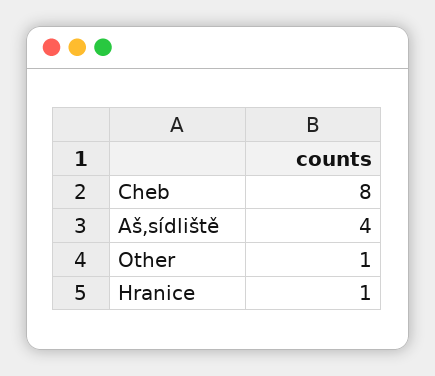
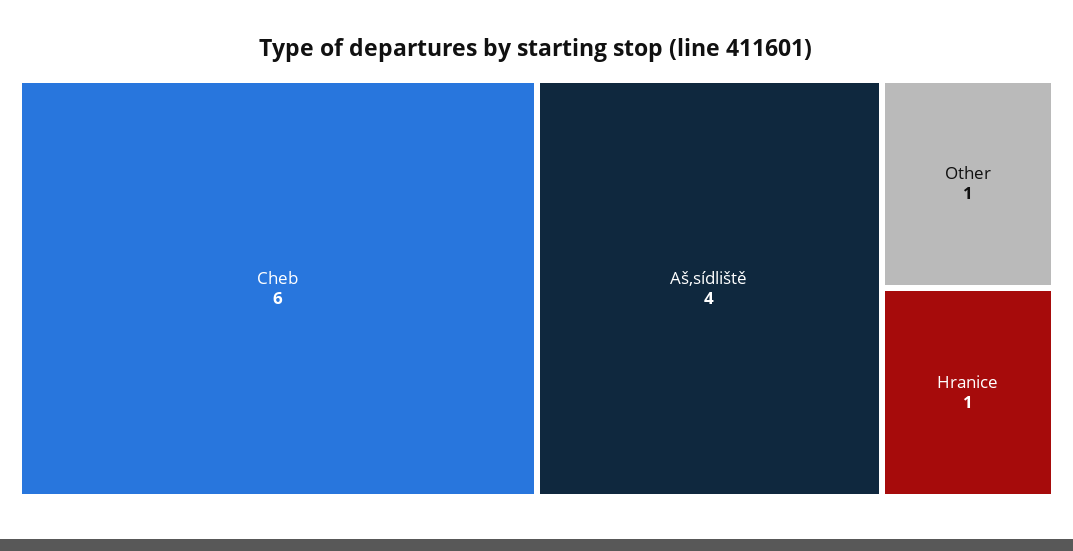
Cheb: 8 -> 6

